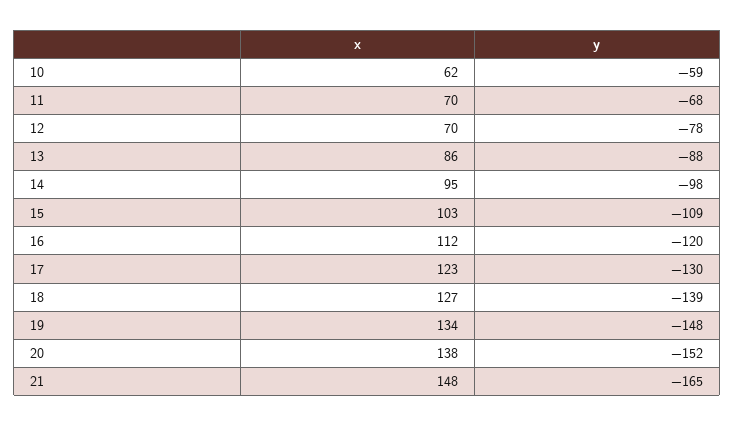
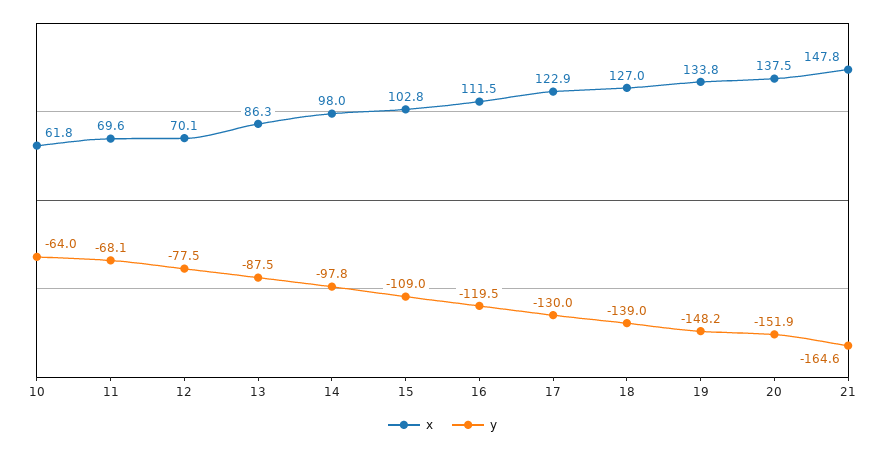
y, 10: -59 -> -64
x, 14: 95 -> 98

